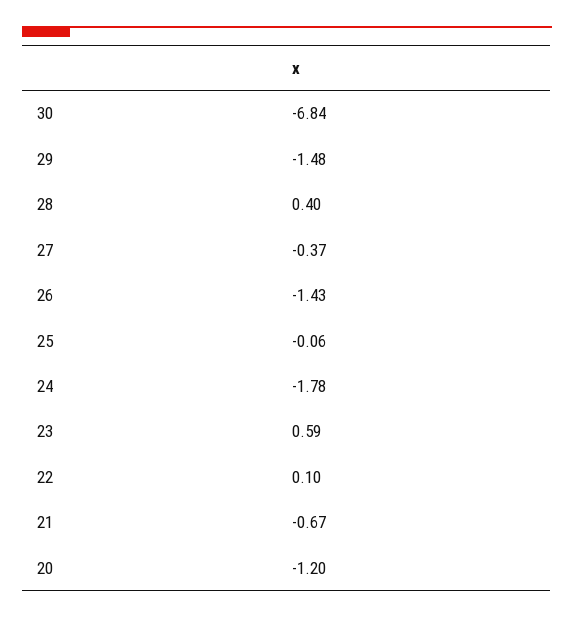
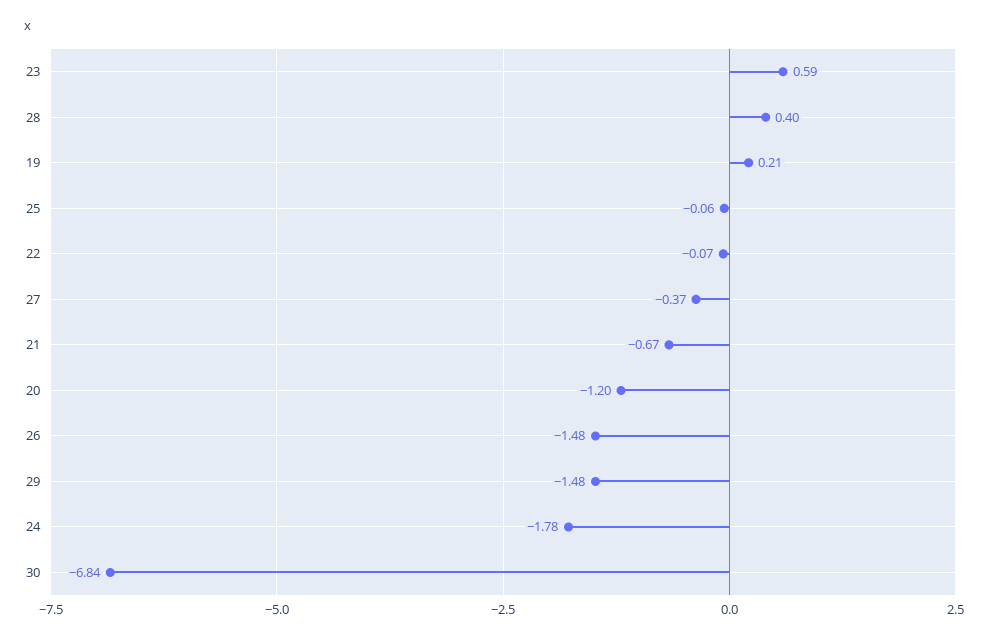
26: -1.43 -> -1.48
22: 0.1 -> -0.07
19: none -> 0.21

